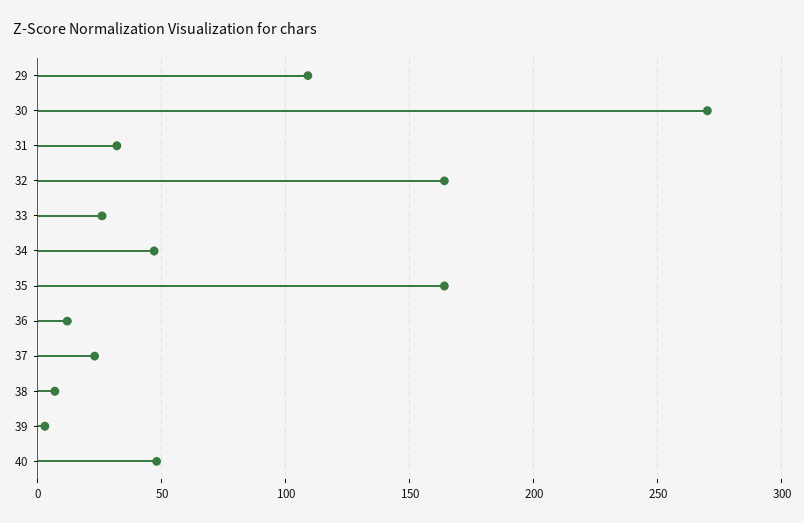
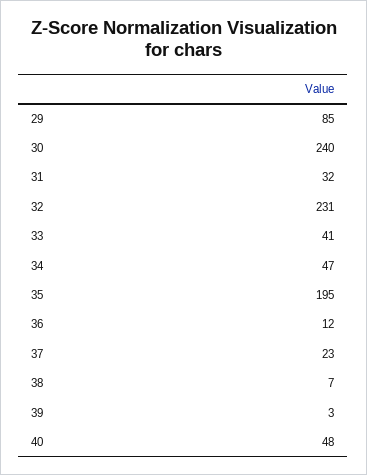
29: 110 -> 85
30: 270 -> 240
32: 165 -> 231
33: 25 -> 41
35: 165 -> 195

